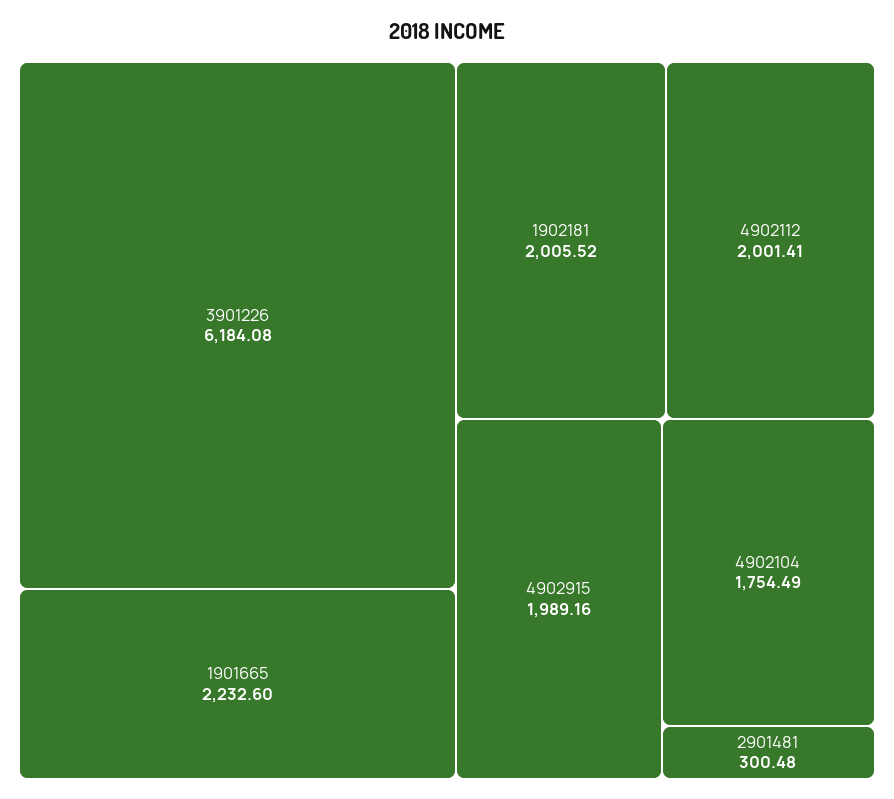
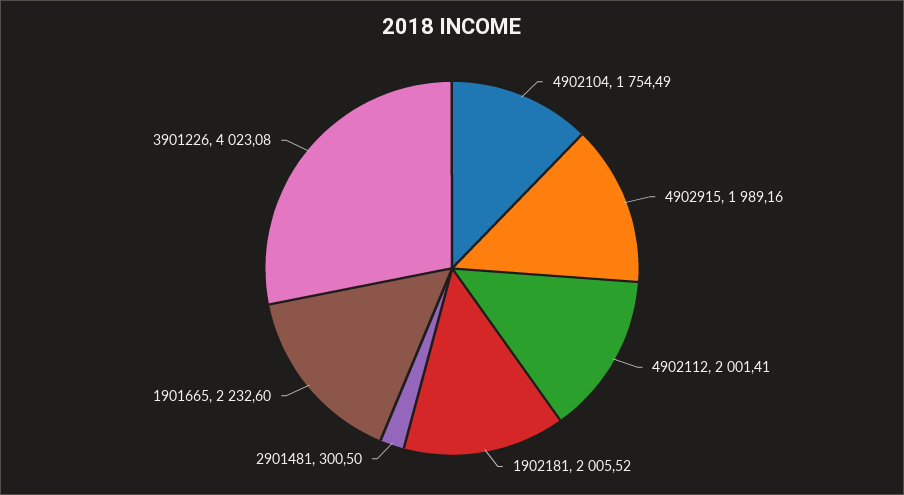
3901226: 6184.08 -> 4023.08
2901481: 300.48 -> 300.5

